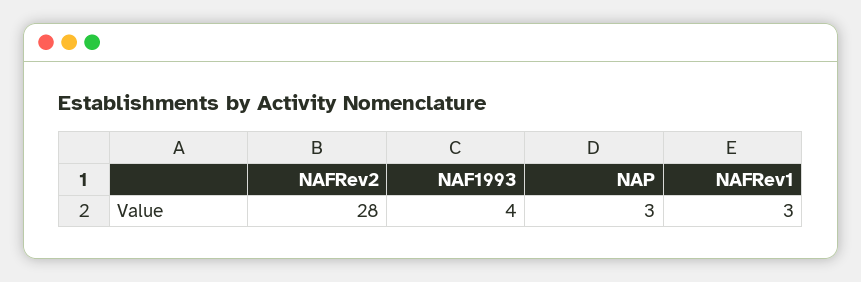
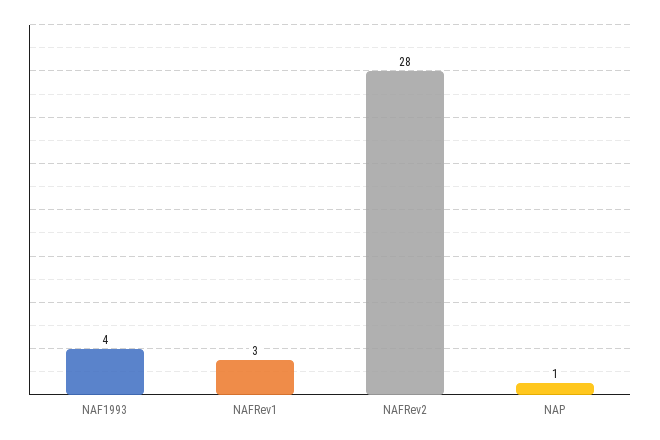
NAP: 3 -> 1

